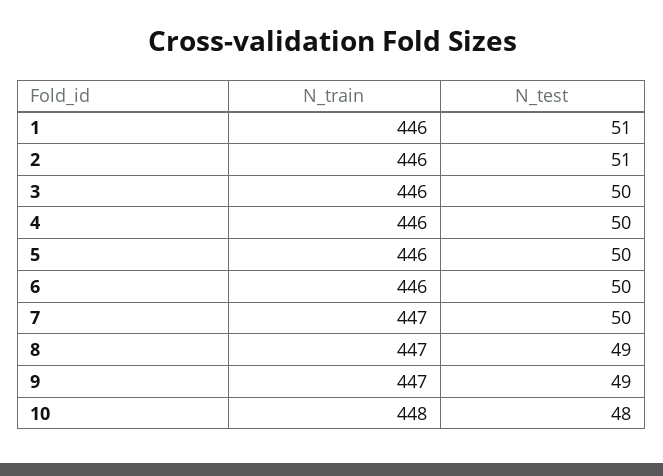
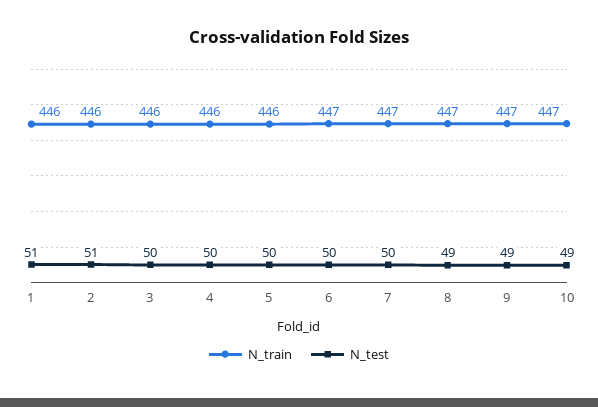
N_train, 6: 446 -> 447
N_train, 10: 448 -> 447
N_test, 10: 48 -> 49

